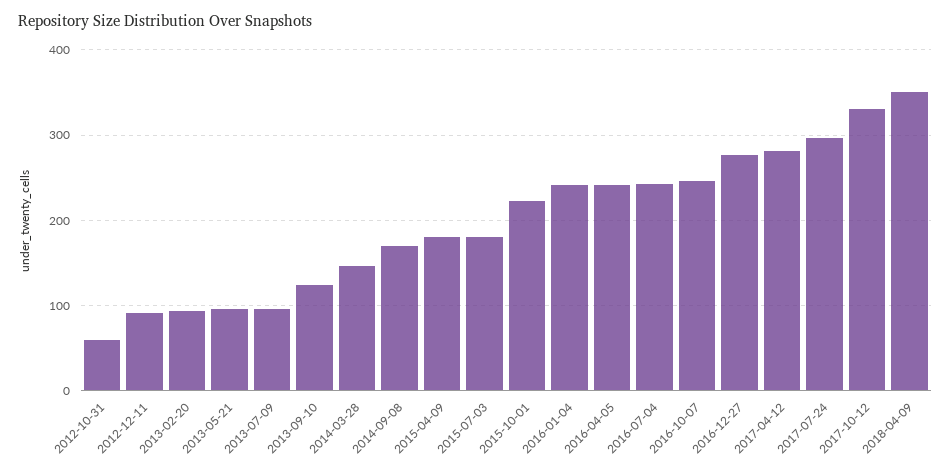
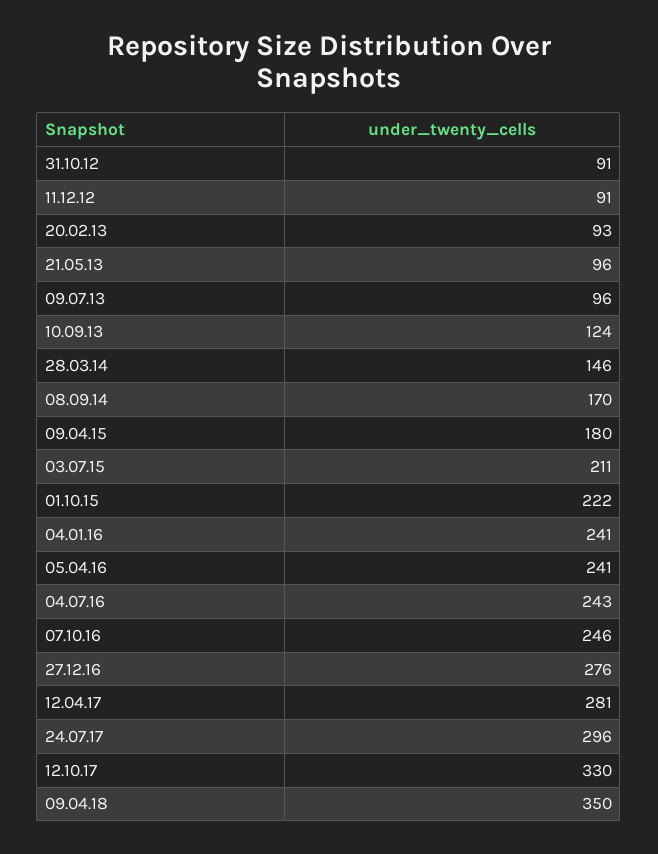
2012-10-31: 60 -> 91
2015-07-03: 180 -> 211

